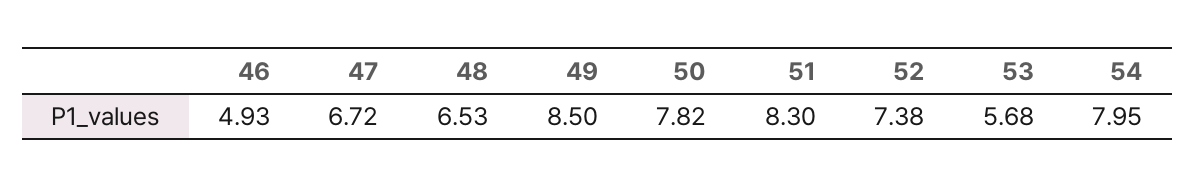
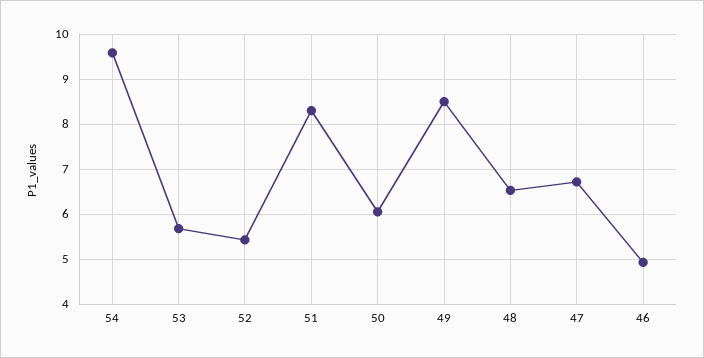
50: 7.82 -> 6
52: 7.38 -> 5.4
54: 7.95 -> 9.6

